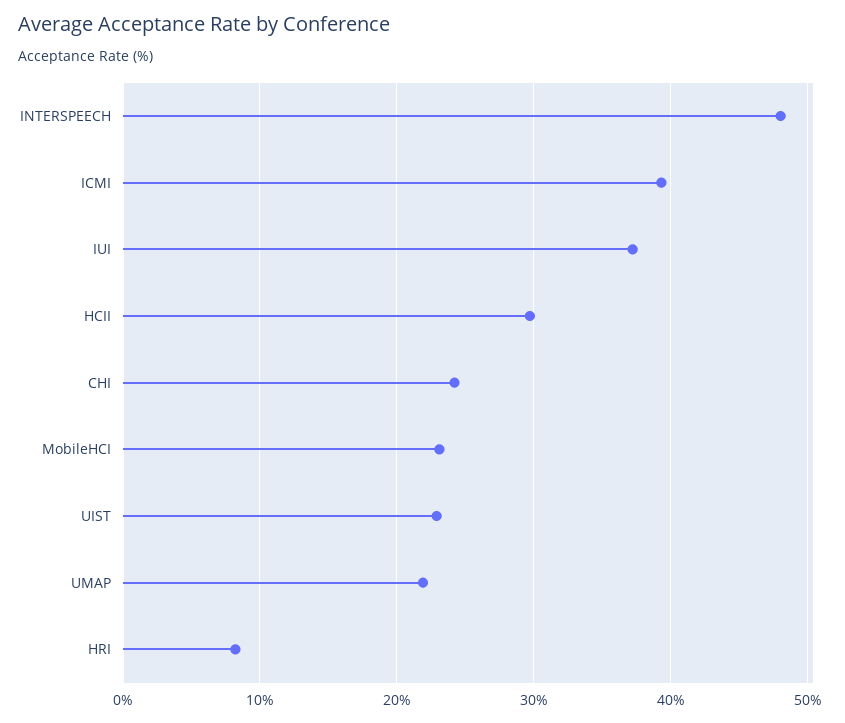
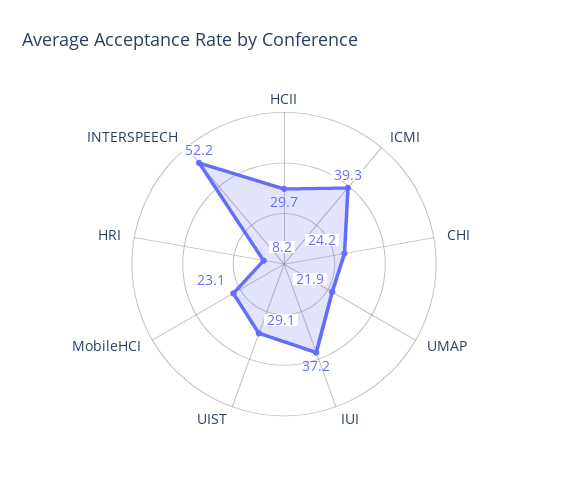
INTERSPEECH: 48 -> 52.2
UIST: 23 -> 29.1

